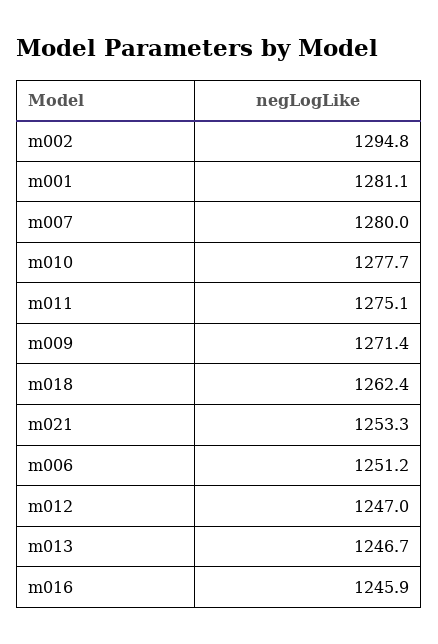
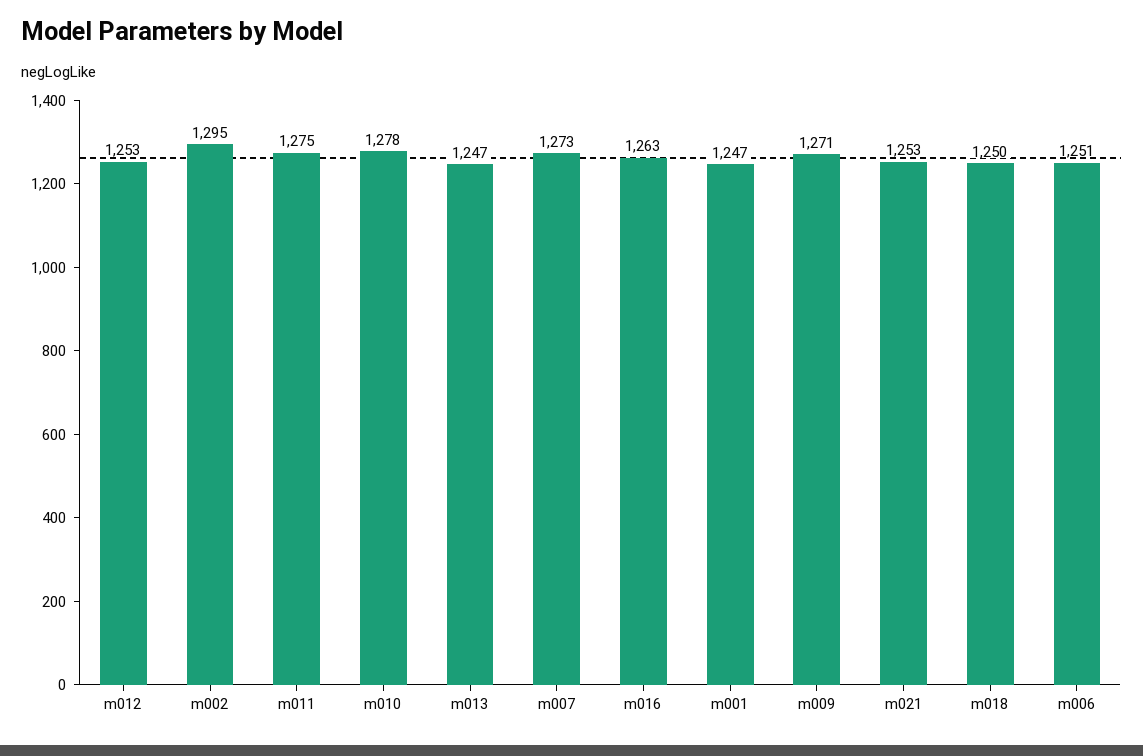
m001: 1281.1 -> 1247
m007: 1280 -> 1273
m018: 1262.4 -> 1250
m012: 1247 -> 1253
m016: 1245.9 -> 1263

